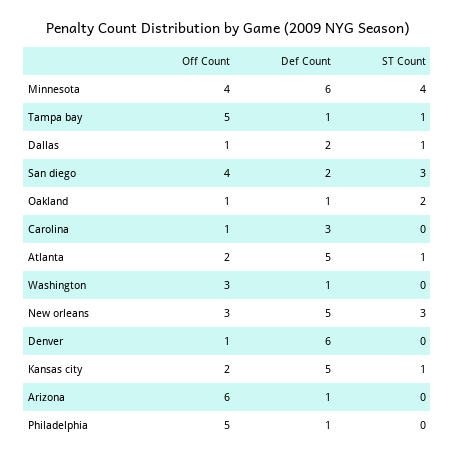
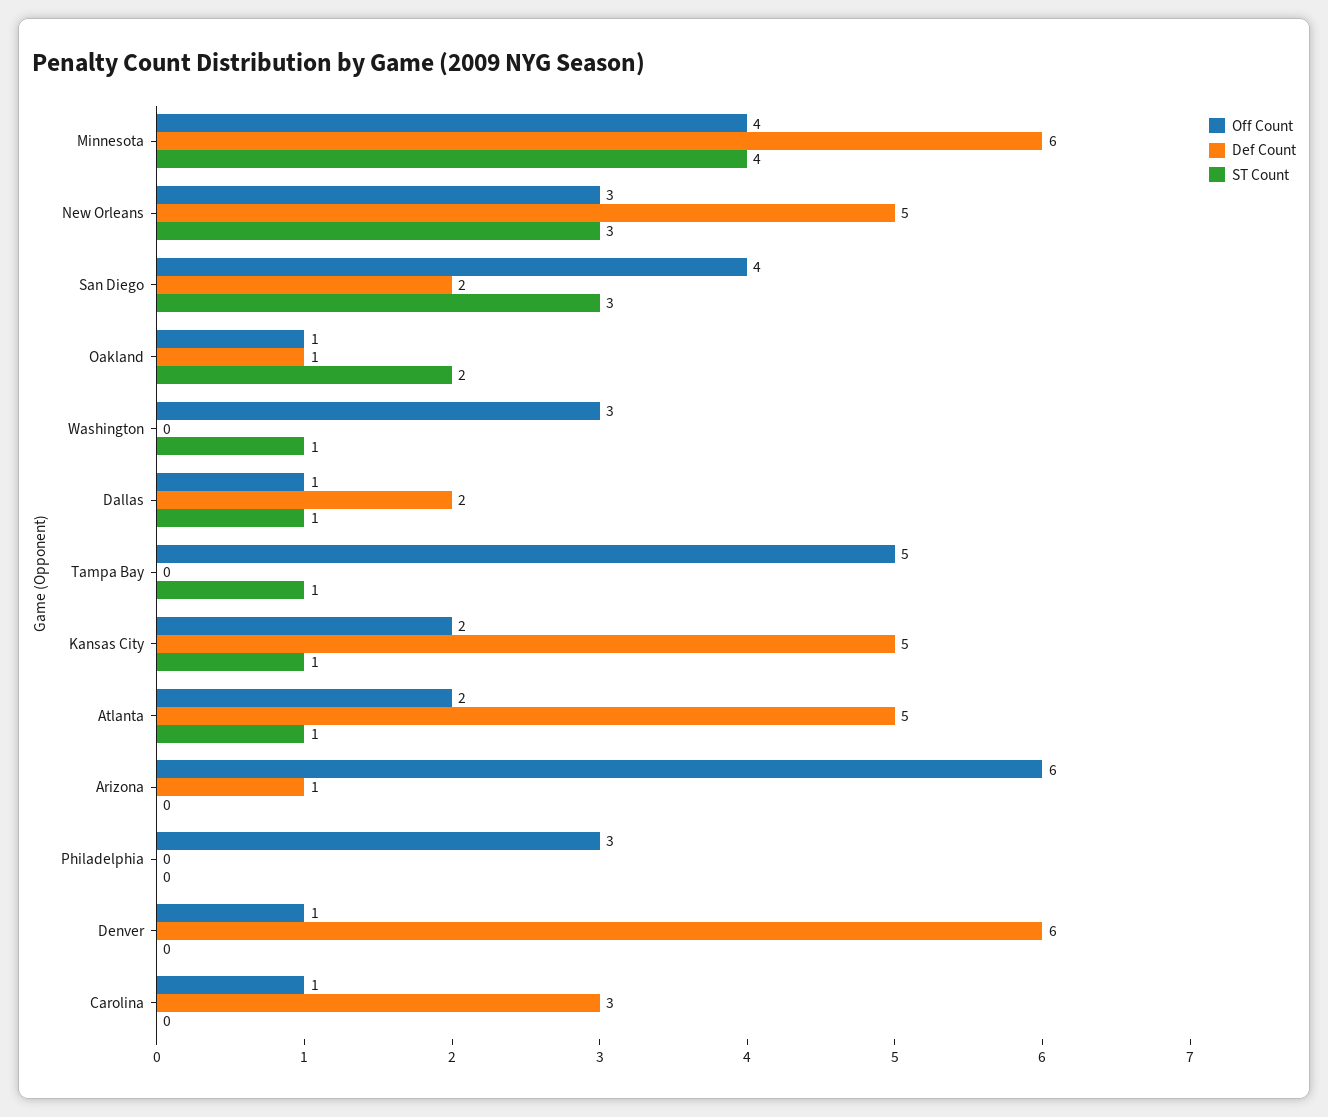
Def Count, Tampa bay: 1 -> 0
Def Count, Washington: 1 -> 0
ST Count, Washington: 0 -> 1
Off Count, Philadelphia: 5 -> 3
Def Count, Philadelphia: 1 -> 0

